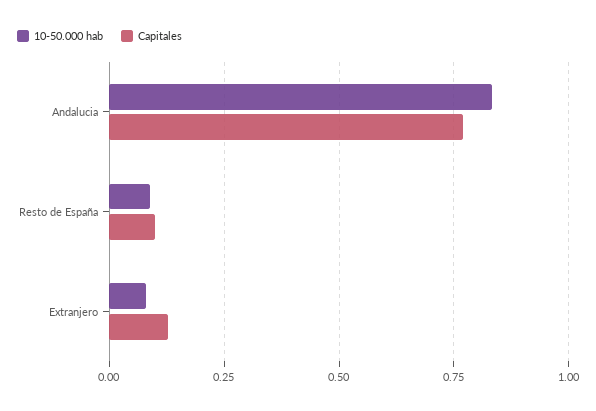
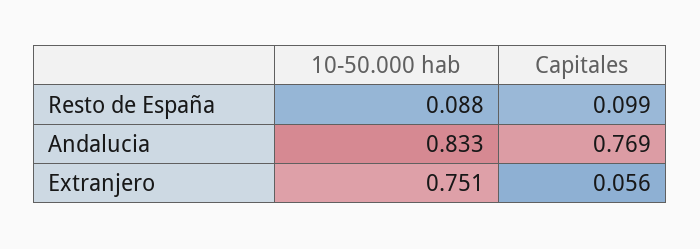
10-50.000 hab, Extranjero: 0.075 -> 0.751
Capitales, Extranjero: 0.125 -> 0.056

